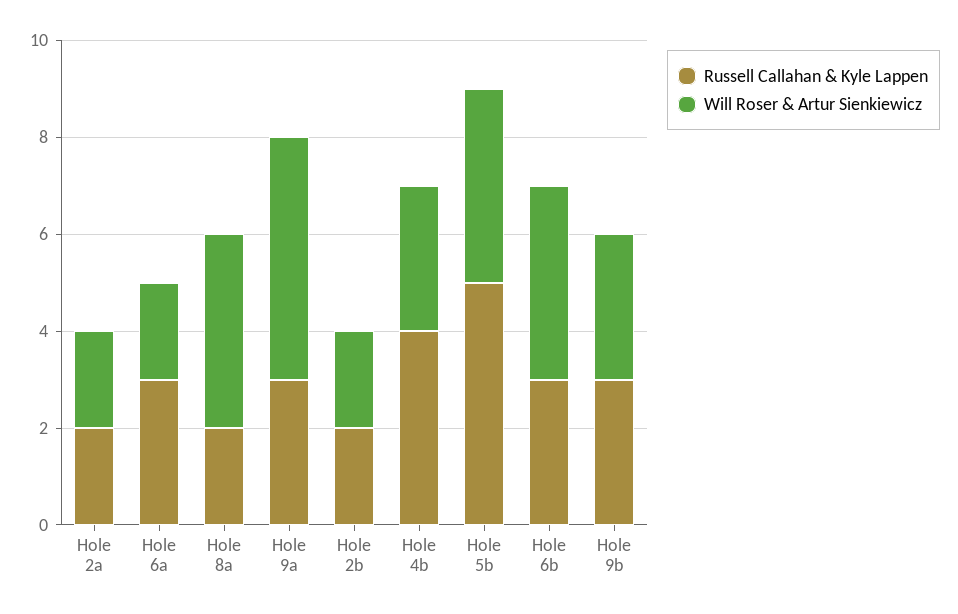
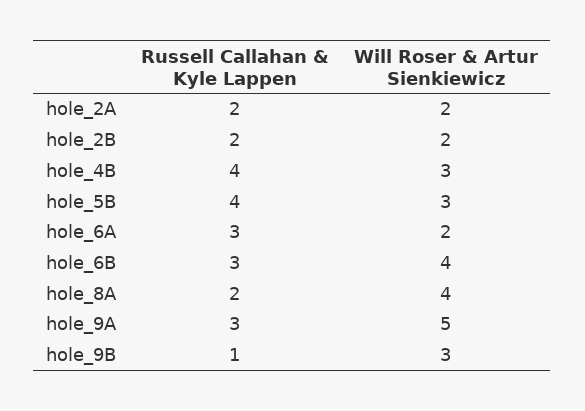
Russell Callahan & Kyle Lappen, Hole 5b: 5 -> 4
Will Roser & Artur Sienkiewicz, Hole 5b: 4 -> 3
Russell Callahan & Kyle Lappen, Hole 9b: 3 -> 1

